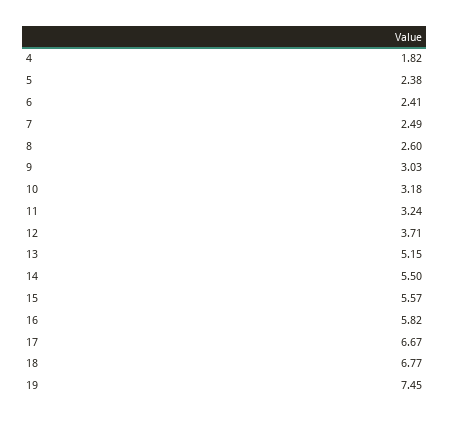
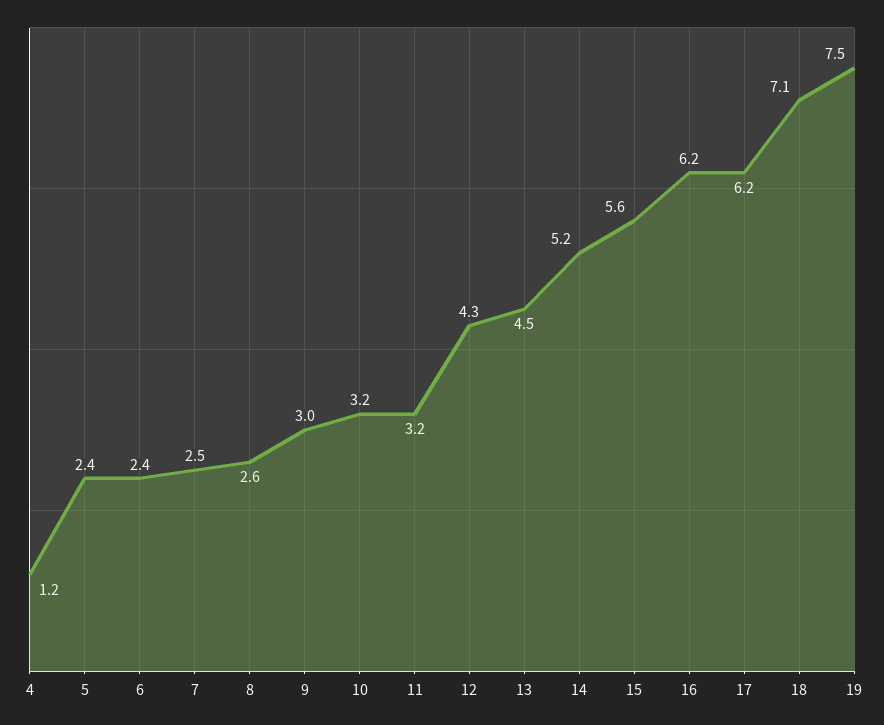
4: 1.82 -> 1.2
12: 3.71 -> 4.3
13: 5.15 -> 4.5
14: 5.5 -> 5.2
16: 5.82 -> 6.2
17: 6.67 -> 6.2
18: 6.77 -> 7.1

